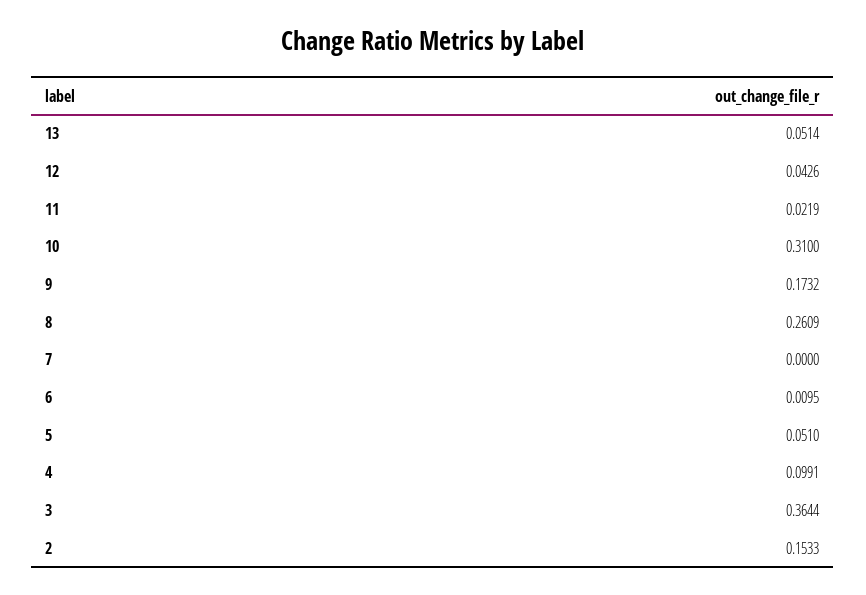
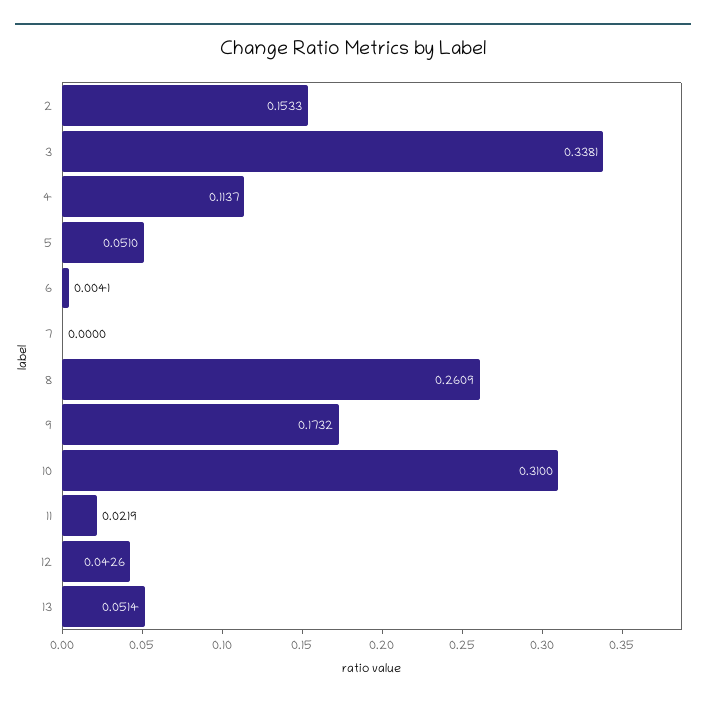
6: 0.0095 -> 0.0041
4: 0.0991 -> 0.1137
3: 0.3644 -> 0.3381

